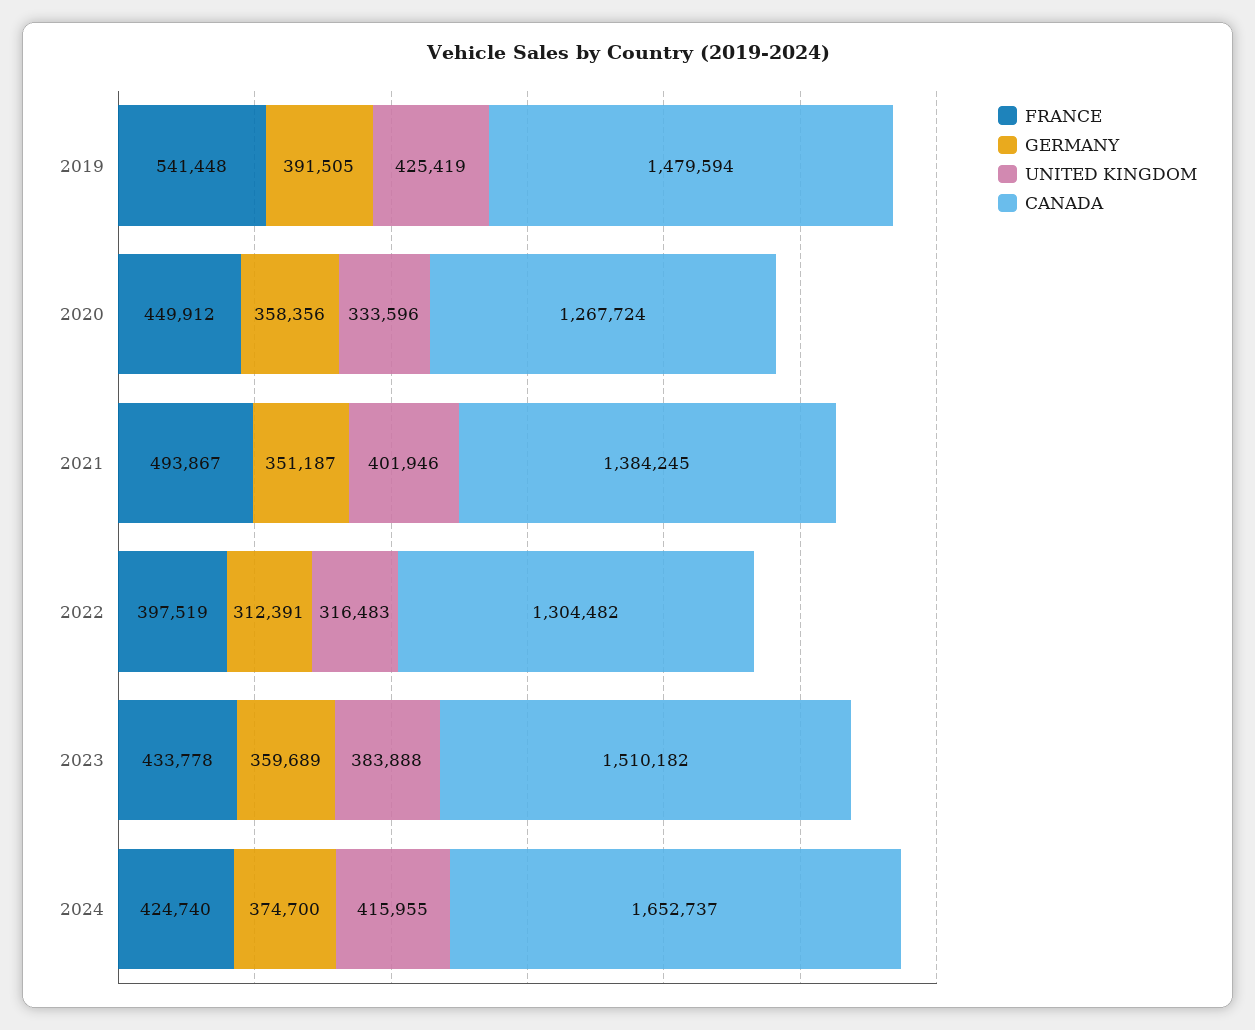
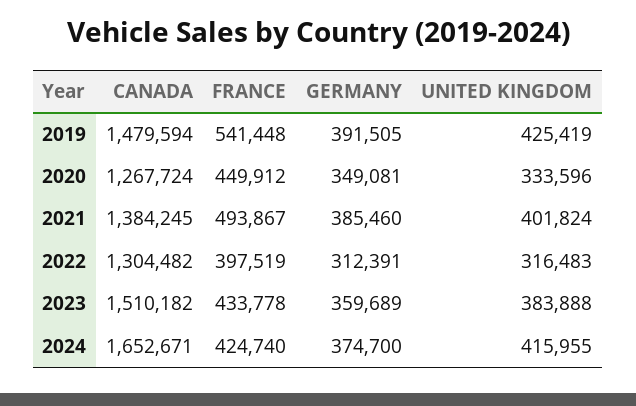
GERMANY, 2020: 358356 -> 349081
GERMANY, 2021: 351187 -> 385460
UNITED KINGDOM, 2021: 401946 -> 401824
CANADA, 2024: 1652737 -> 1652671

